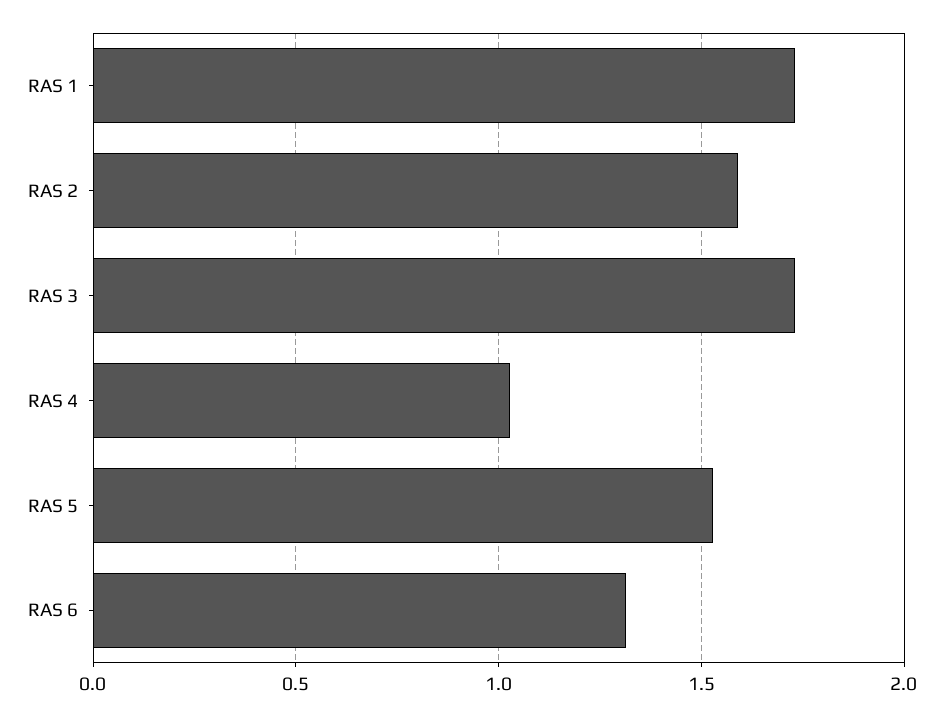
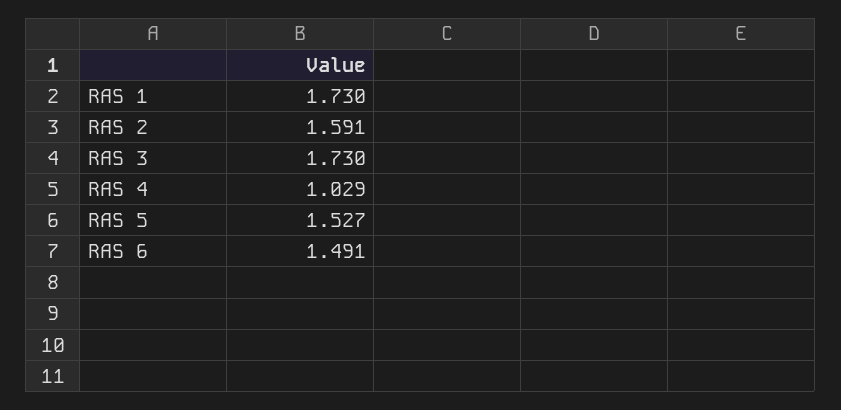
RAS 6: 1.3 -> 1.491

